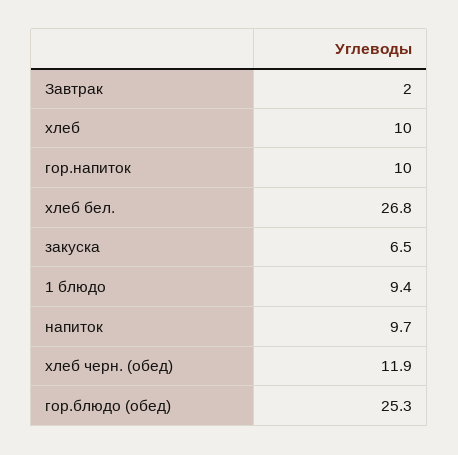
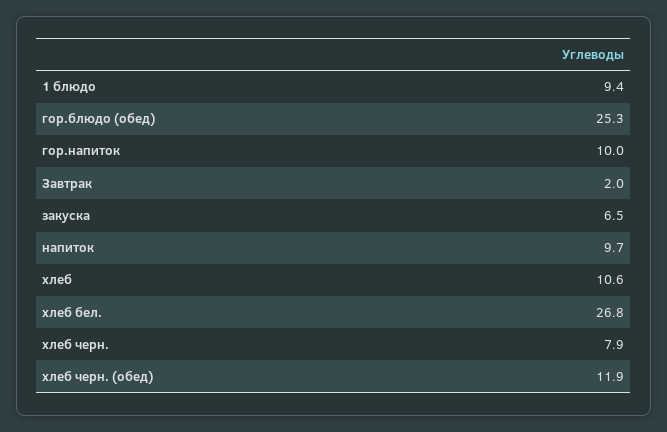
хлеб: 10 -> 10.6
хлеб черн.: none -> 7.9

